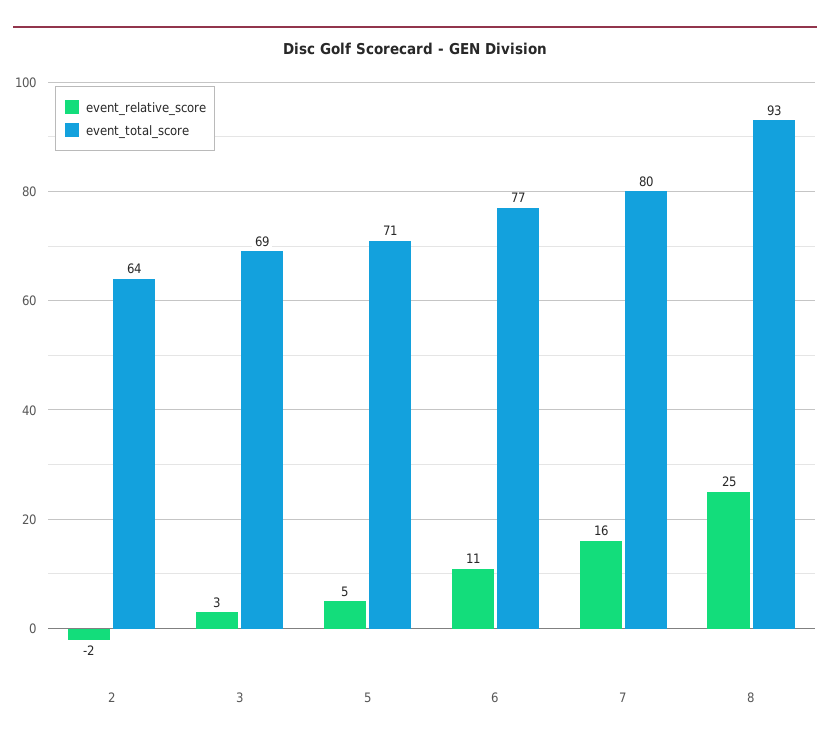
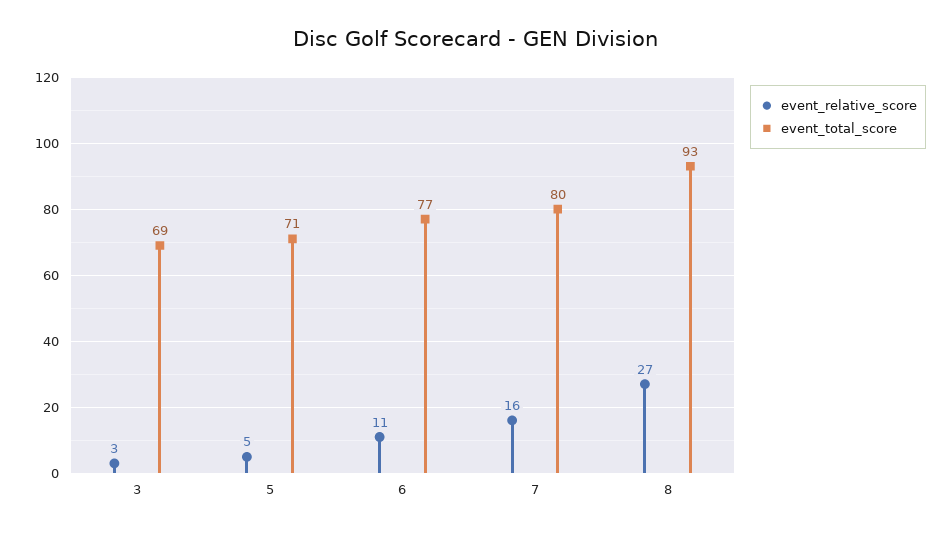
event_relative_score, 2: -2 -> none
event_total_score, 2: 64 -> none
event_relative_score, 8: 25 -> 27

